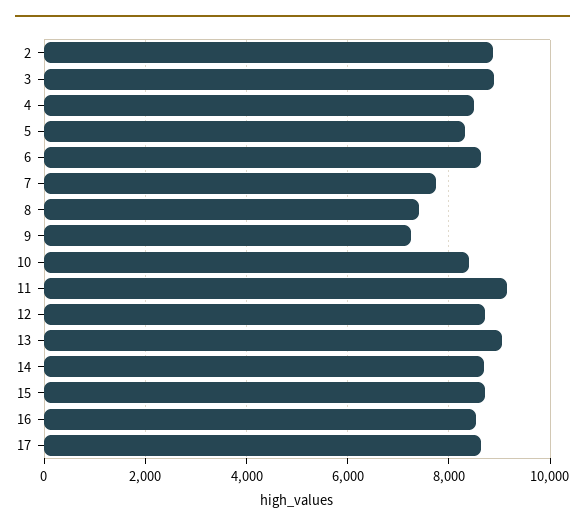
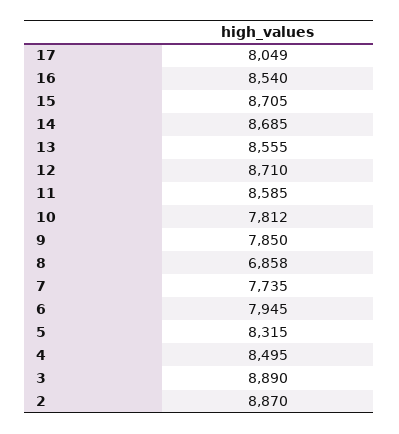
6: 8600 -> 7945
8: 7400 -> 6858
9: 7200 -> 7850
10: 8400 -> 7812
11: 9200 -> 8585
13: 9000 -> 8555
17: 8600 -> 8049

